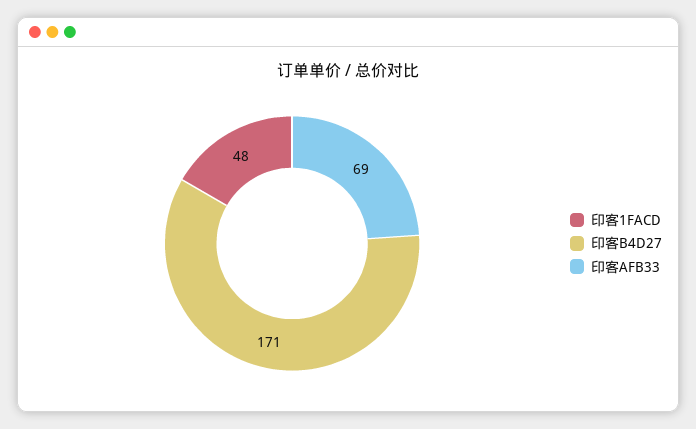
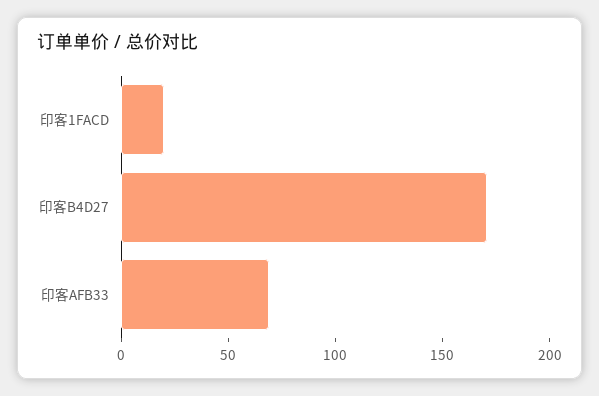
印客1FACD: 48 -> 20

